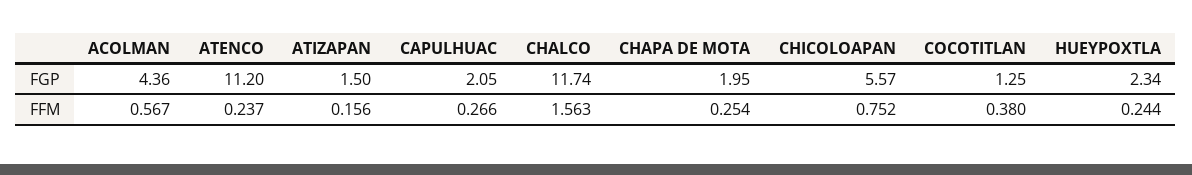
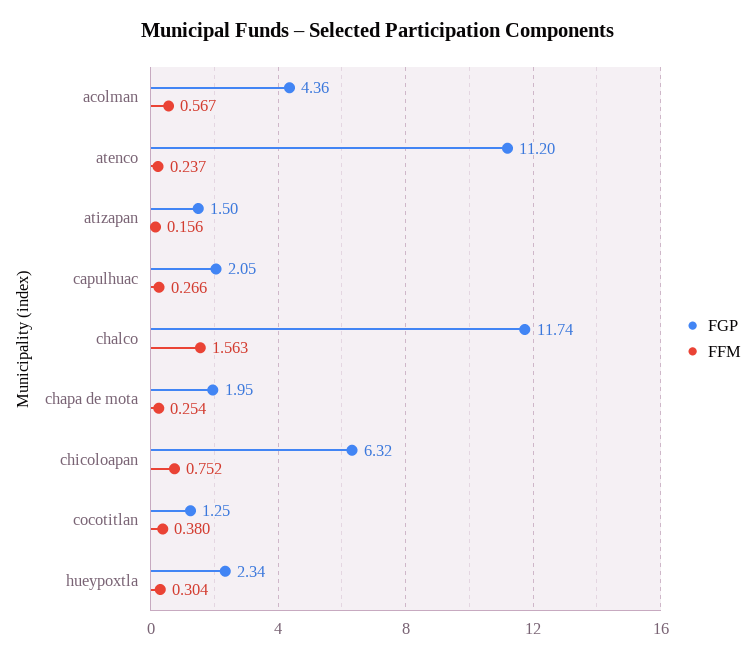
FGP, CHICOLOAPAN: 5.57 -> 6.32
FFM, HUEYPOXTLA: 0.244 -> 0.304

